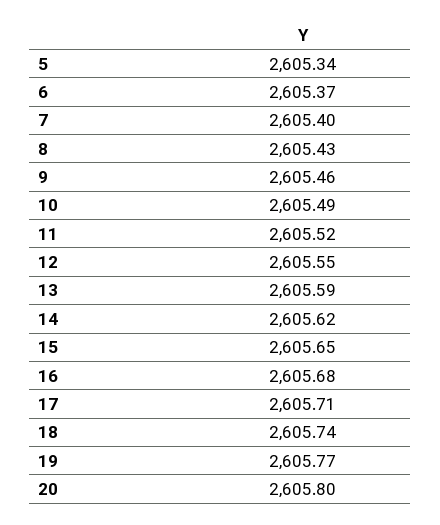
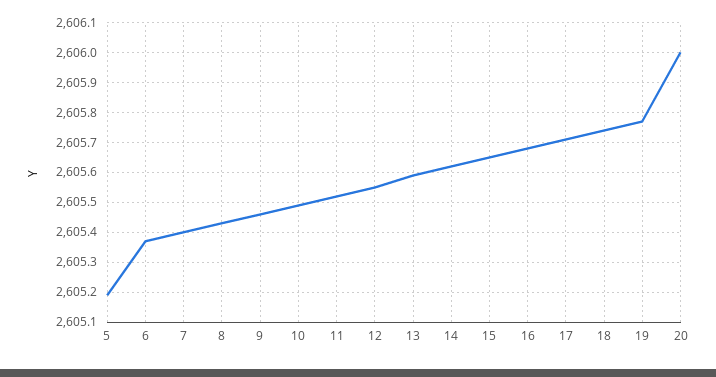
5: 2605.34 -> 2605.2
20: 2605.8 -> 2606

